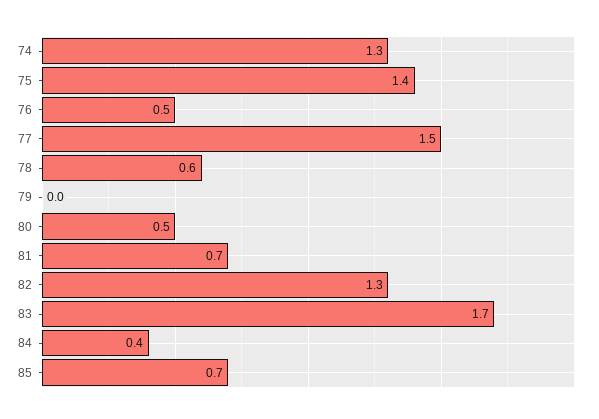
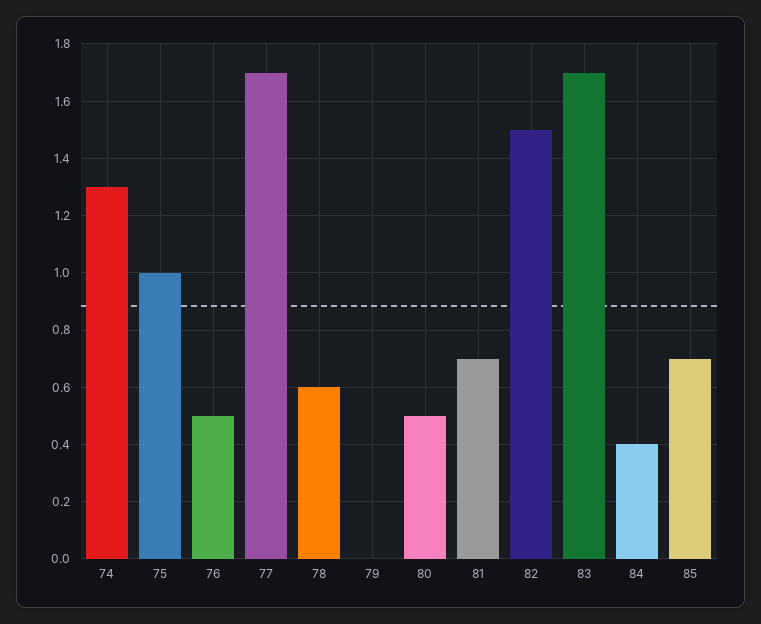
75: 1.4 -> 1
77: 1.5 -> 1.7
82: 1.3 -> 1.5

